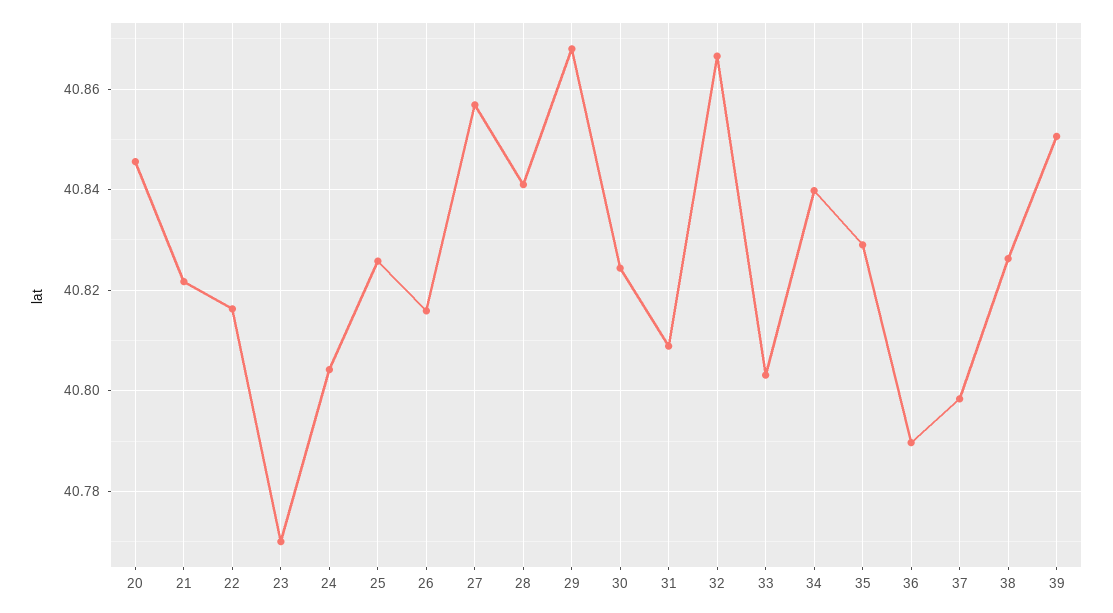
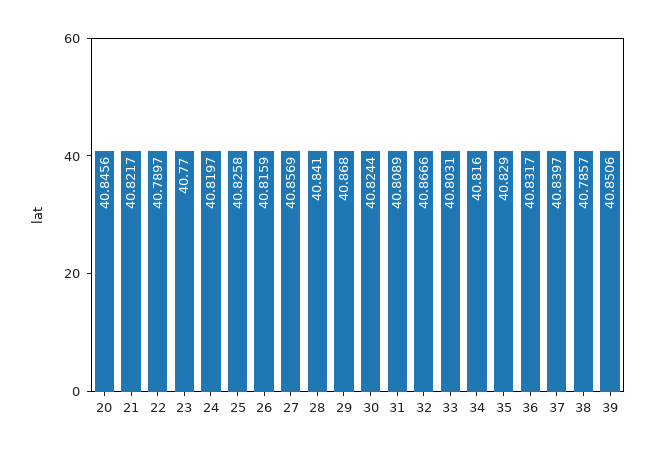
22: 40.816 -> 40.7897
24: 40.804 -> 40.8197
34: 40.84 -> 40.816
36: 40.79 -> 40.8317
37: 40.798 -> 40.8397
38: 40.826 -> 40.7857

